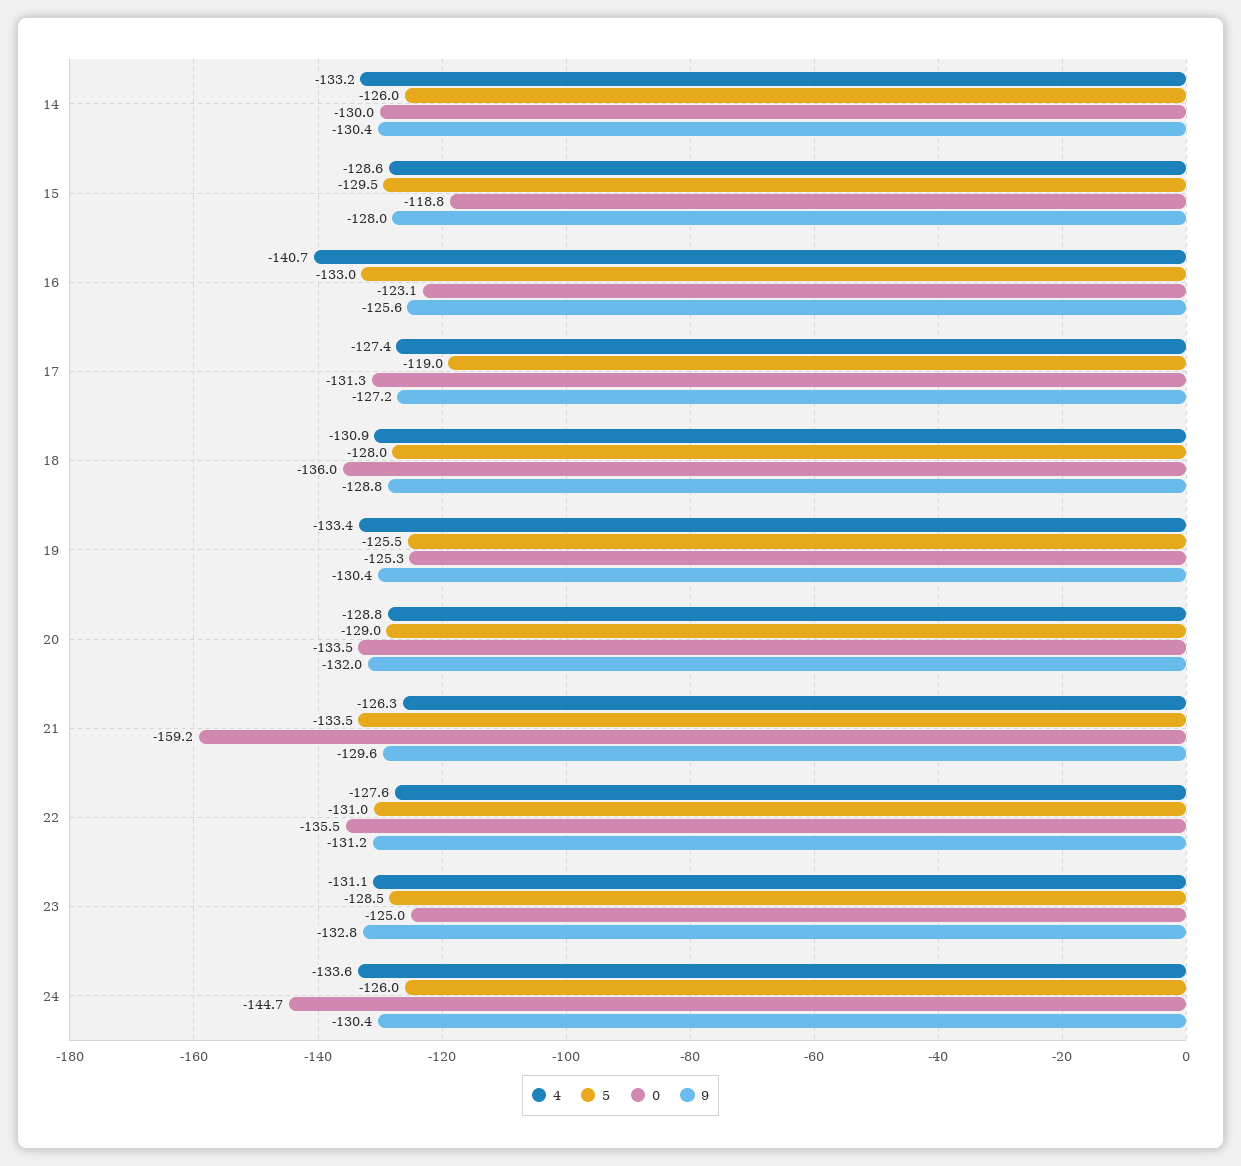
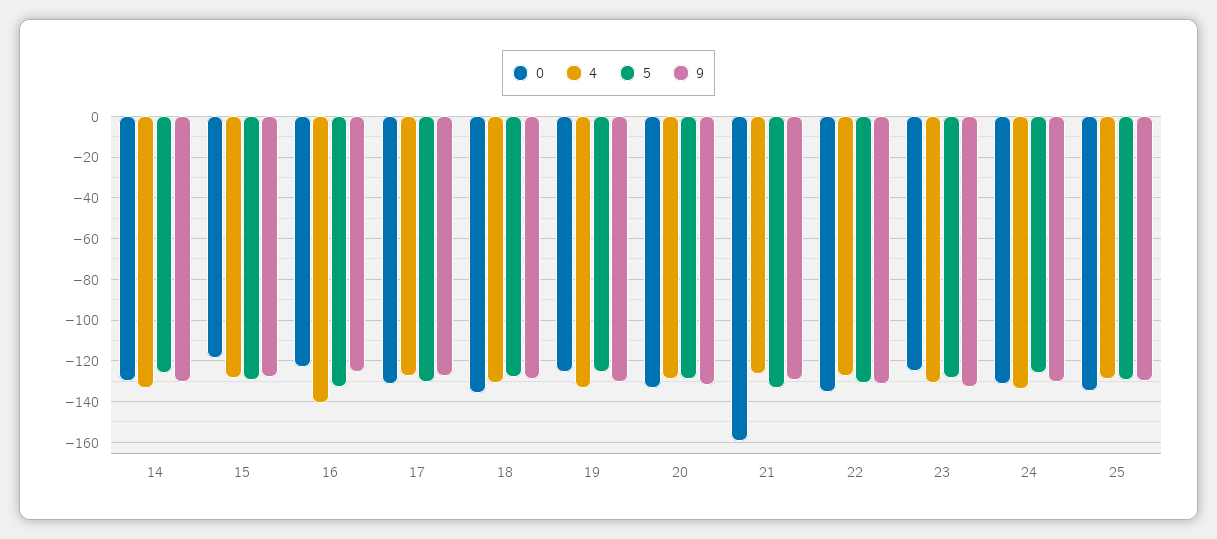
5, 17: -119 -> -130
0, 24: -144.7 -> -130
0, 25: none -> -135
4, 25: none -> -130
5, 25: none -> -130
9, 25: none -> -130

